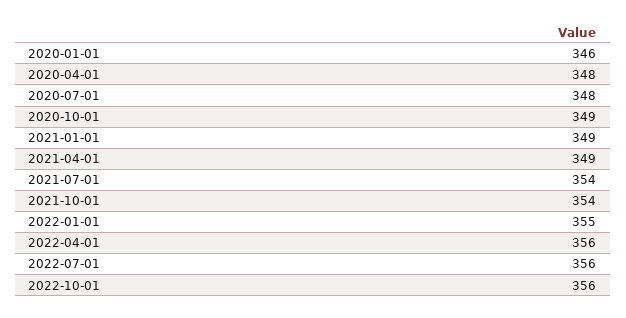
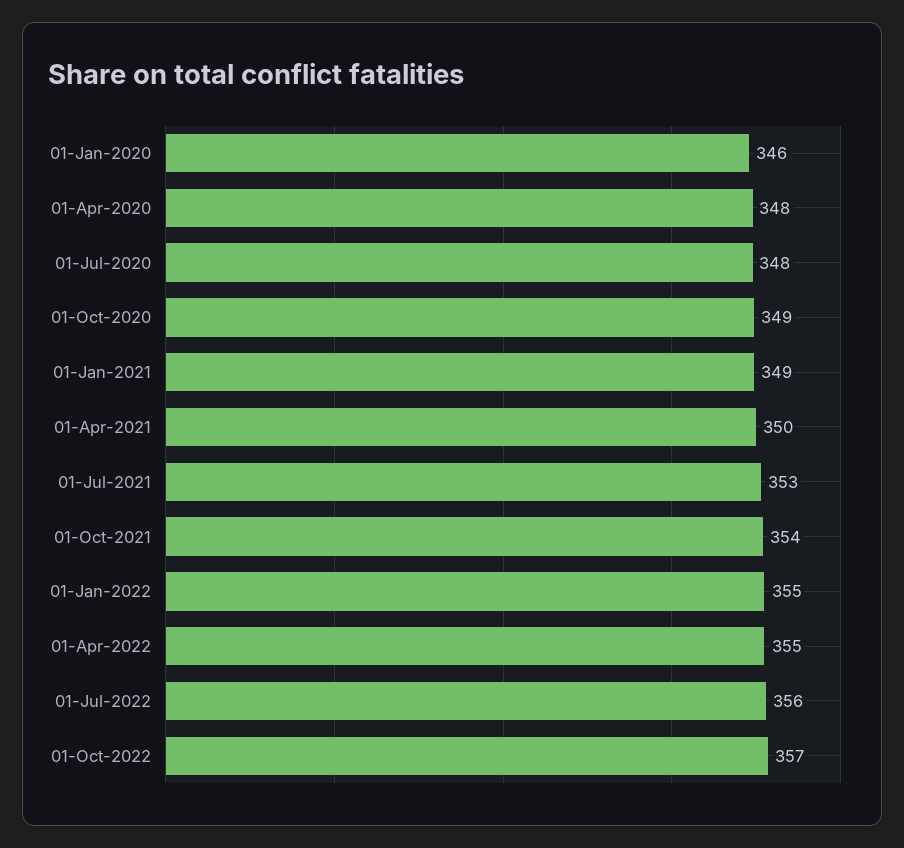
2021-04-01: 349 -> 350
2021-07-01: 354 -> 353
2022-04-01: 356 -> 355
2022-10-01: 356 -> 357

